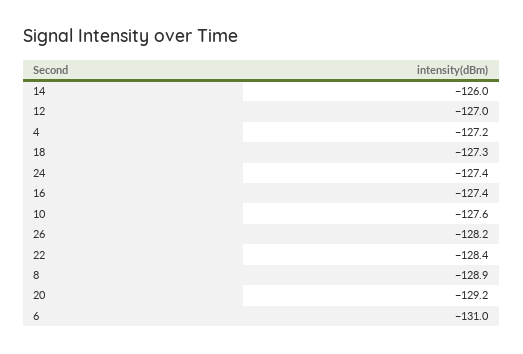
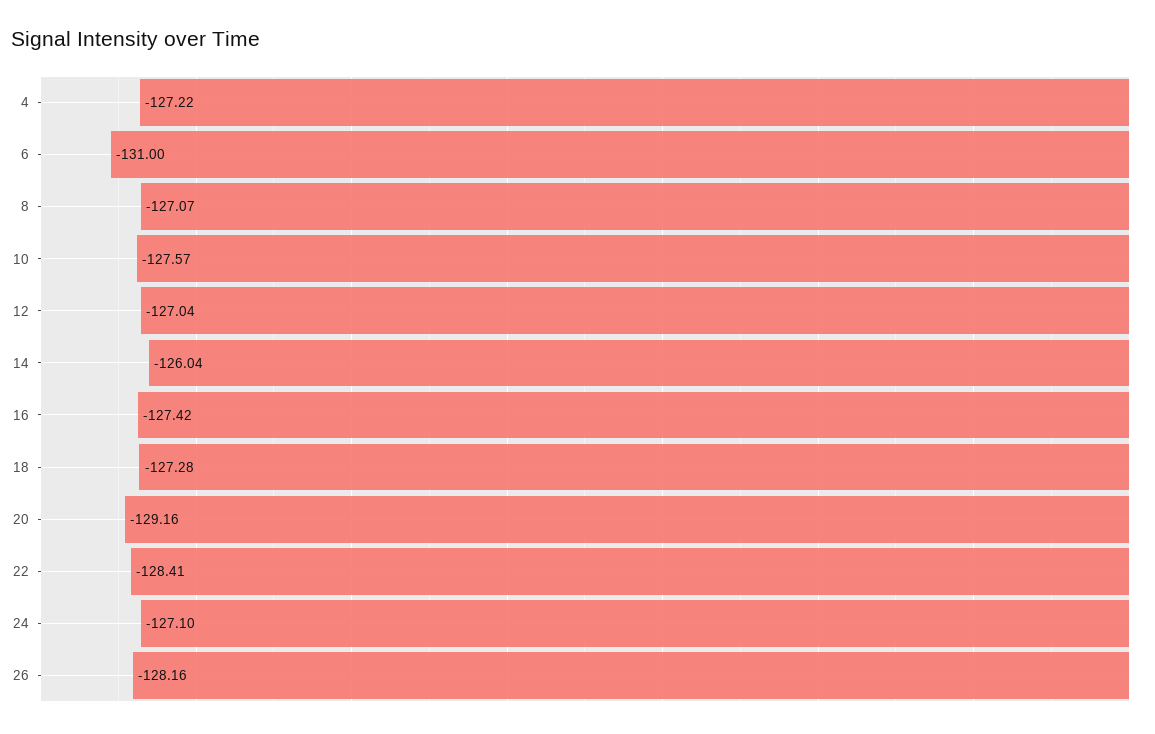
24: -127.4 -> -127.1
8: -128.9 -> -127.07

